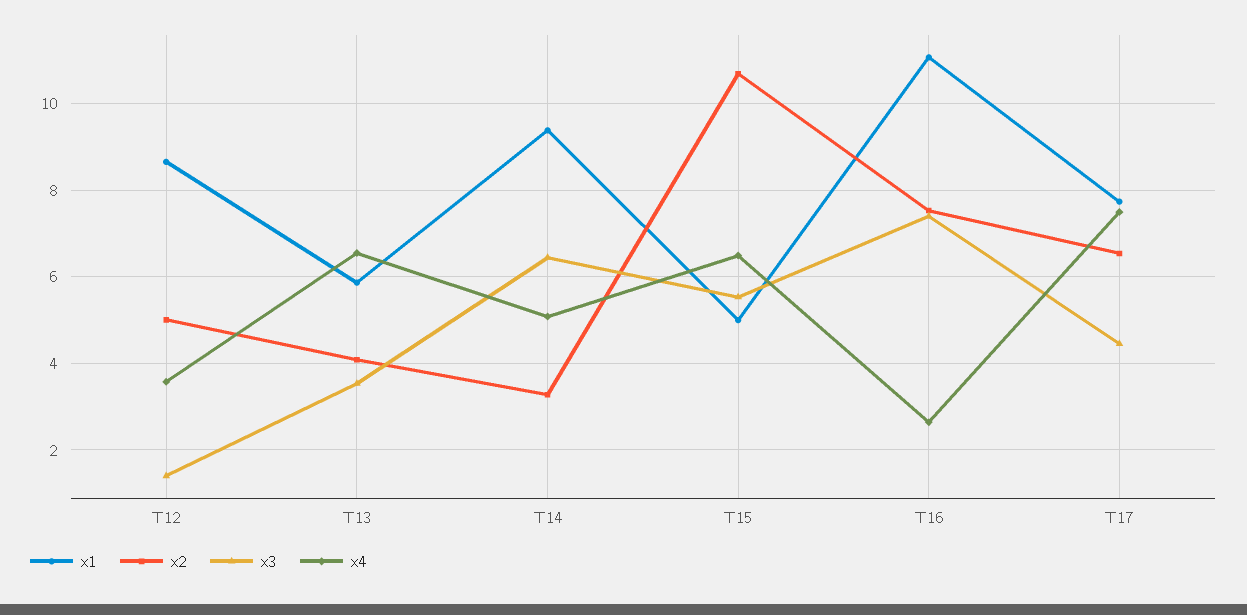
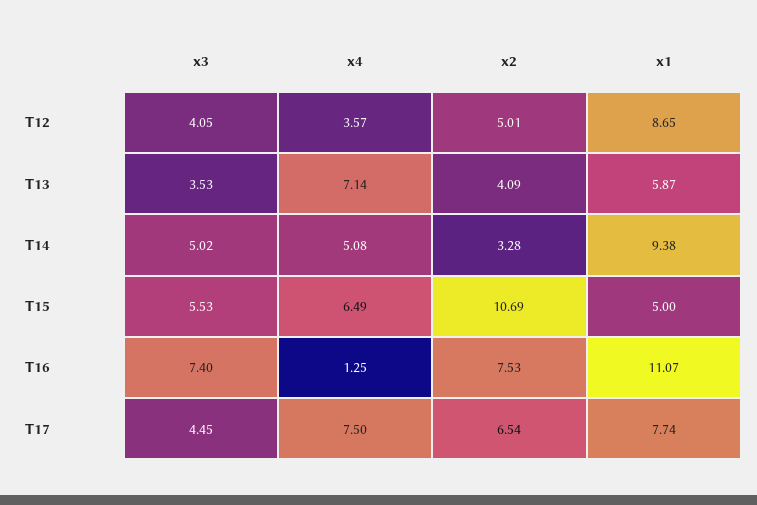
x3, T12: 1.4 -> 4.05
x4, T13: 6.6 -> 7.14
x3, T14: 6.4 -> 5.02
x4, T16: 2.6 -> 1.25

